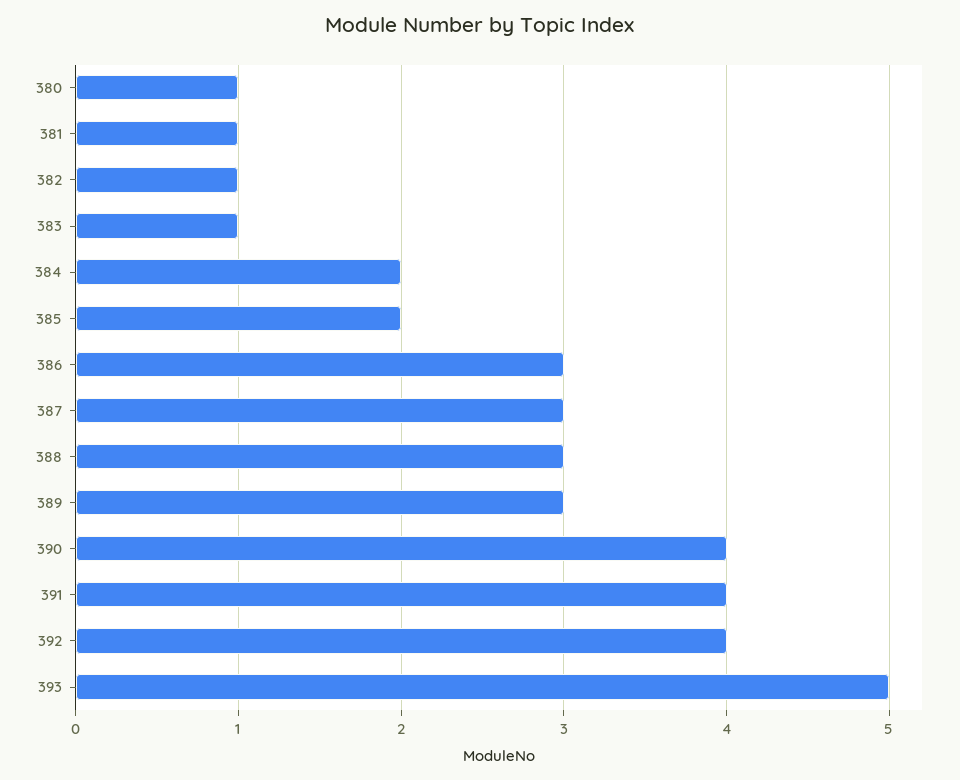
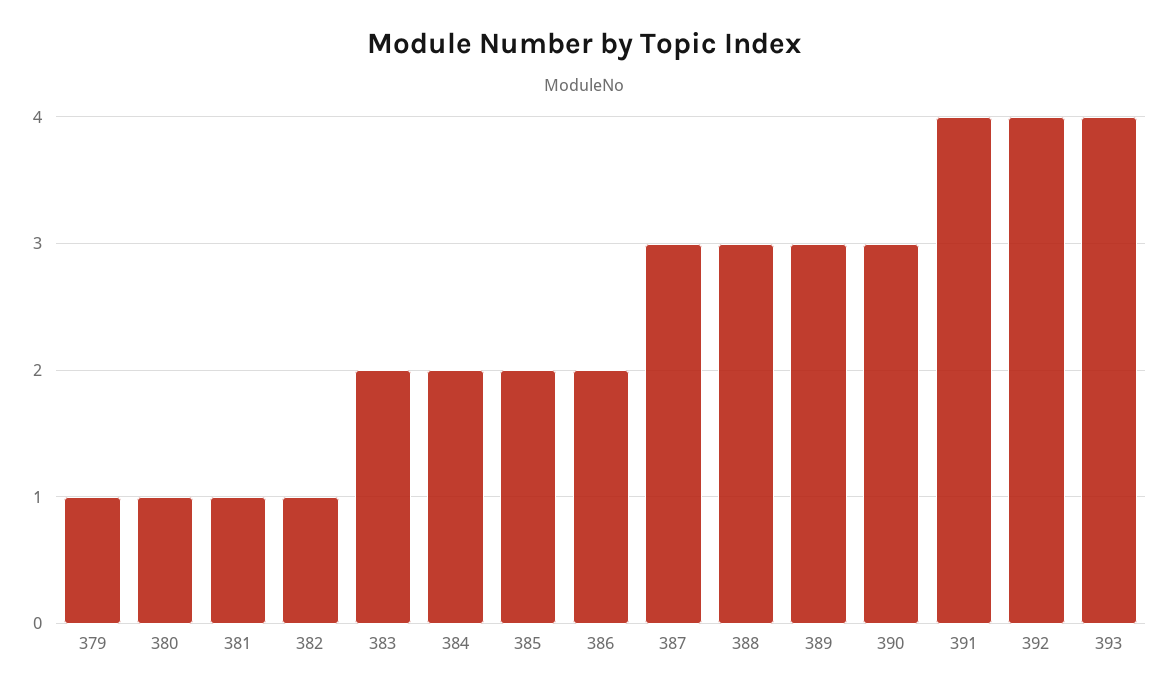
383: 1 -> 2
386: 3 -> 2
390: 4 -> 3
393: 5 -> 4
379: none -> 1

